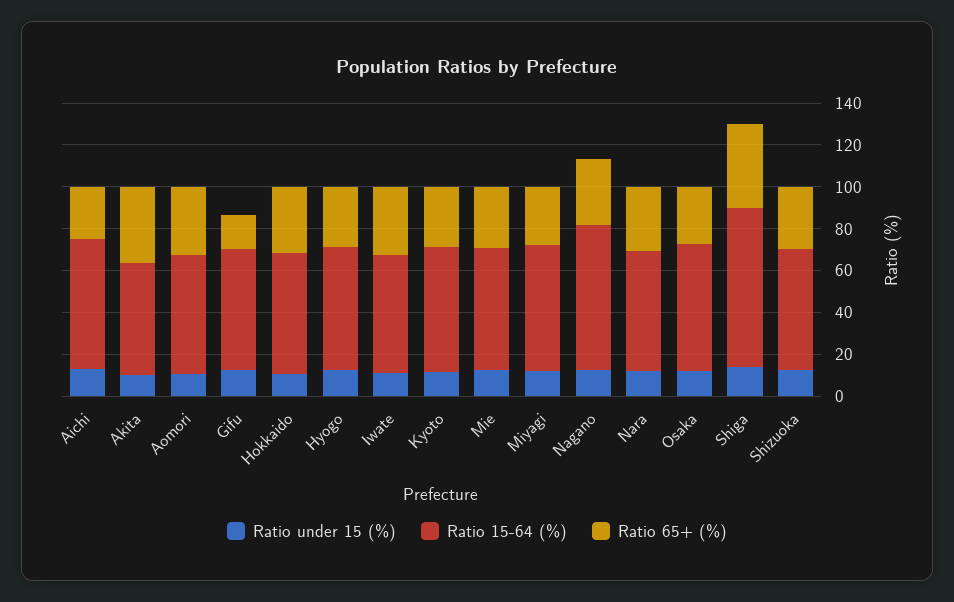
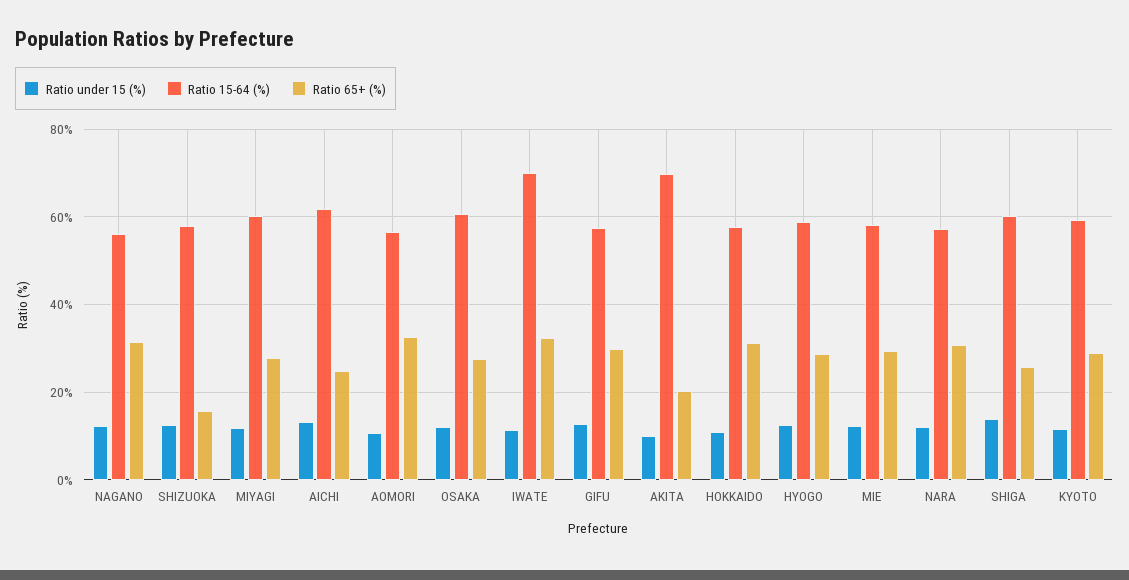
Ratio 15-64 (%), Akita: 55 -> 70
Ratio 65+ (%), Akita: 35 -> 20
Ratio 65+ (%), Gifu: 15 -> 30
Ratio 15-64 (%), Iwate: 55 -> 70
Ratio 15-64 (%), Nagano: 70 -> 56
Ratio 15-64 (%), Shiga: 75 -> 60
Ratio 65+ (%), Shiga: 40 -> 26
Ratio 65+ (%), Shizuoka: 30 -> 16

